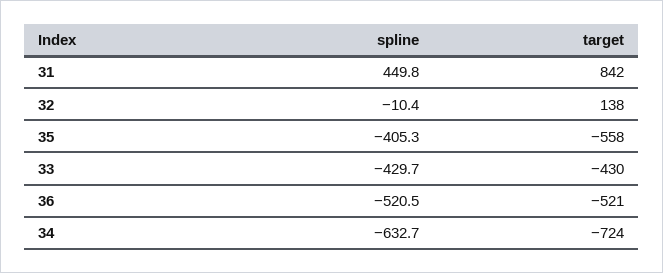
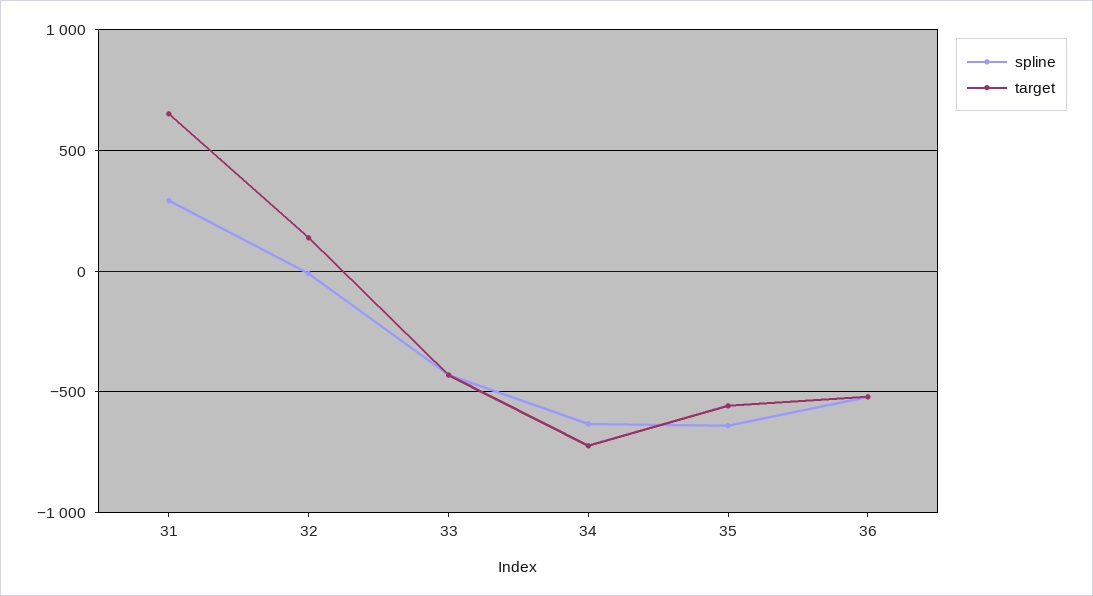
spline, 31: 449.8 -> 300
target, 31: 842 -> 650
spline, 35: -405.3 -> -650

